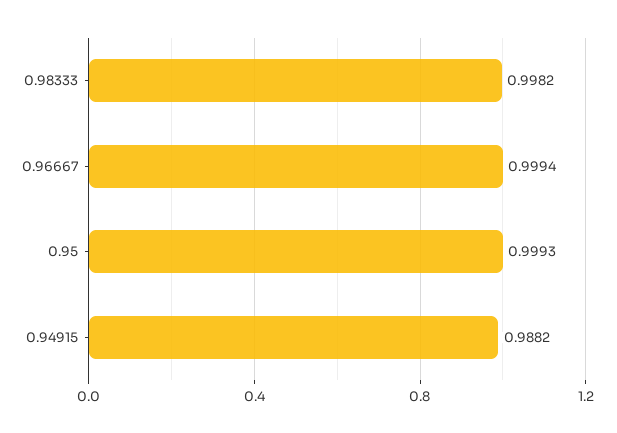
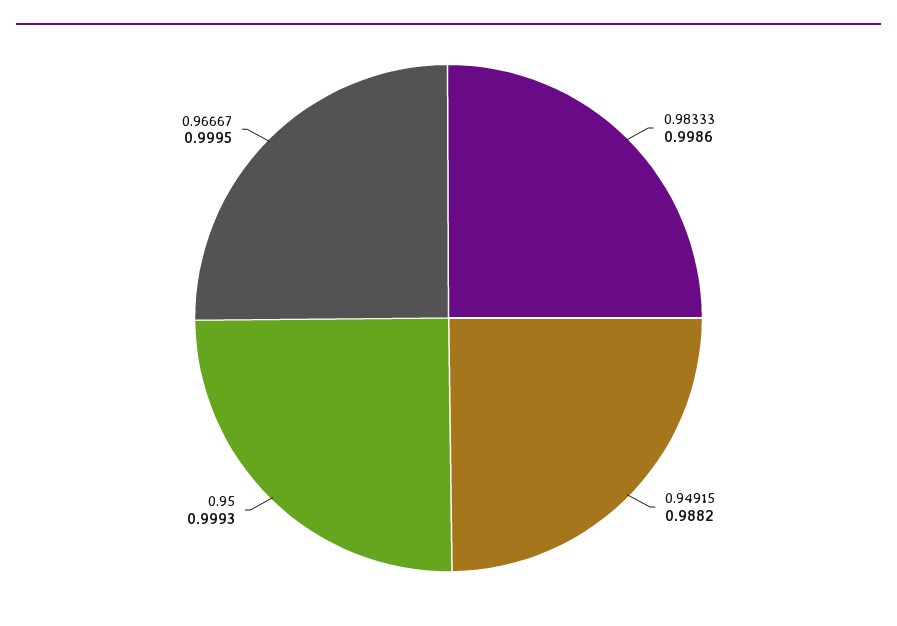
0.98333: 0.9982 -> 0.9986
0.96667: 0.9994 -> 0.9995

